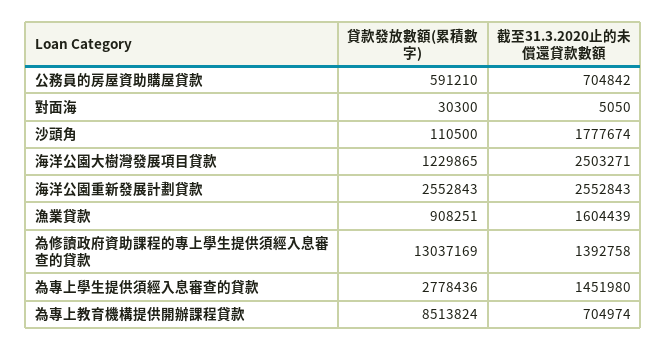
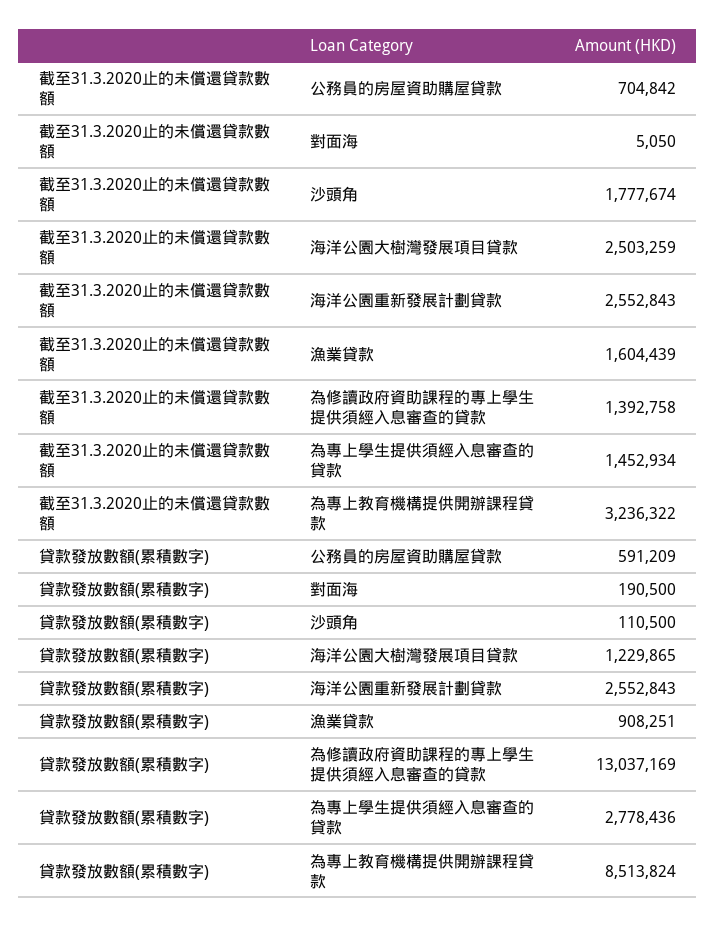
貸款發放數額(累積數字), 公務員的房屋資助購屋貸款: 591210 -> 591209
貸款發放數額(累積數字), 對面海: 30300 -> 190500
截至31.3.2020止的未償還貸款數額, 海洋公園大樹灣發展項目貸款: 2503271 -> 2503259
截至31.3.2020止的未償還貸款數額, 為專上學生提供須經入息審查的貸款: 1451980 -> 1452934
截至31.3.2020止的未償還貸款數額, 為專上教育機構提供開辦課程貸款: 704974 -> 3236322

